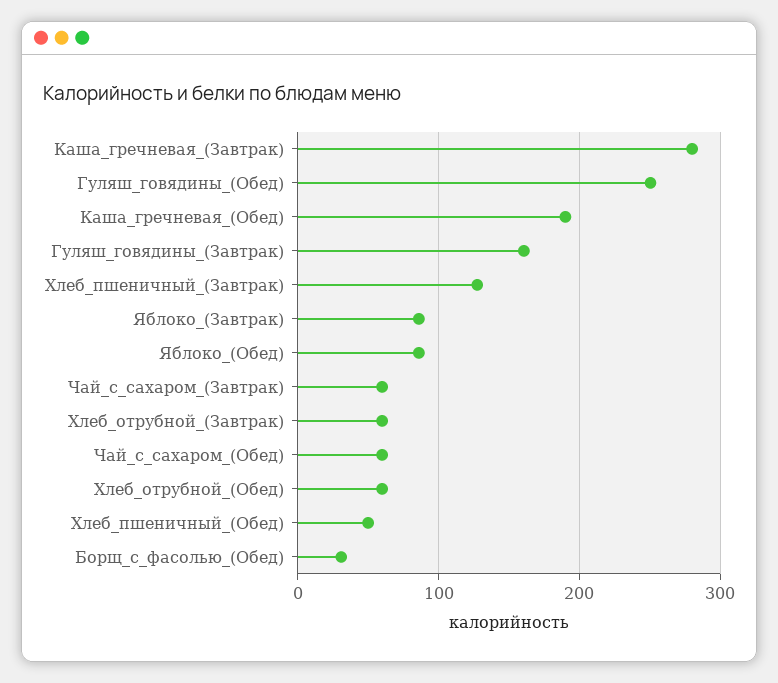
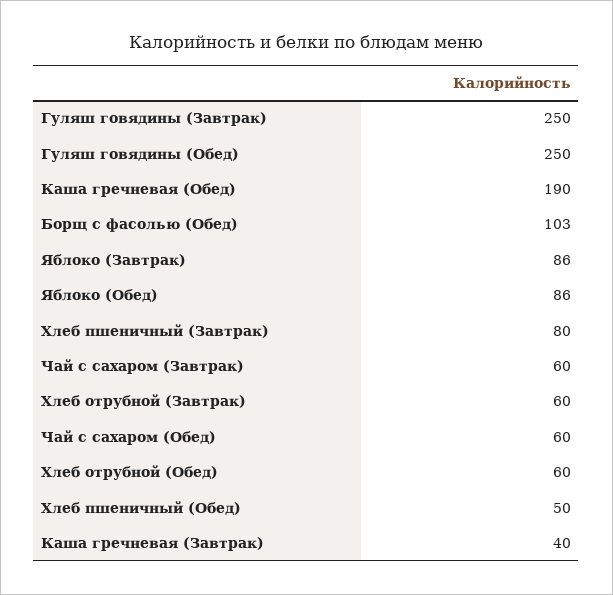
Каша_гречневая_(Завтрак): 280 -> 40
Гуляш_говядины_(Завтрак): 160 -> 250
Хлеб_пшеничный_(Завтрак): 130 -> 80
Борщ_с_фасолью_(Обед): 30 -> 103

